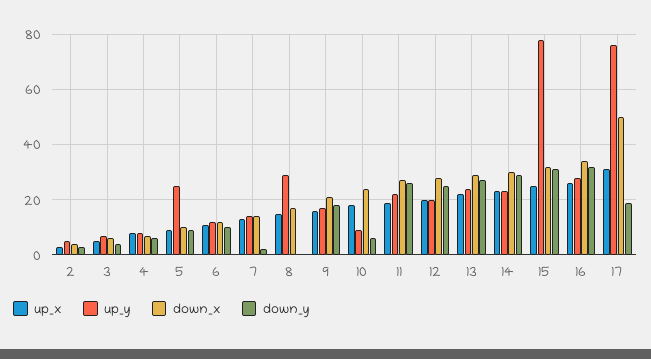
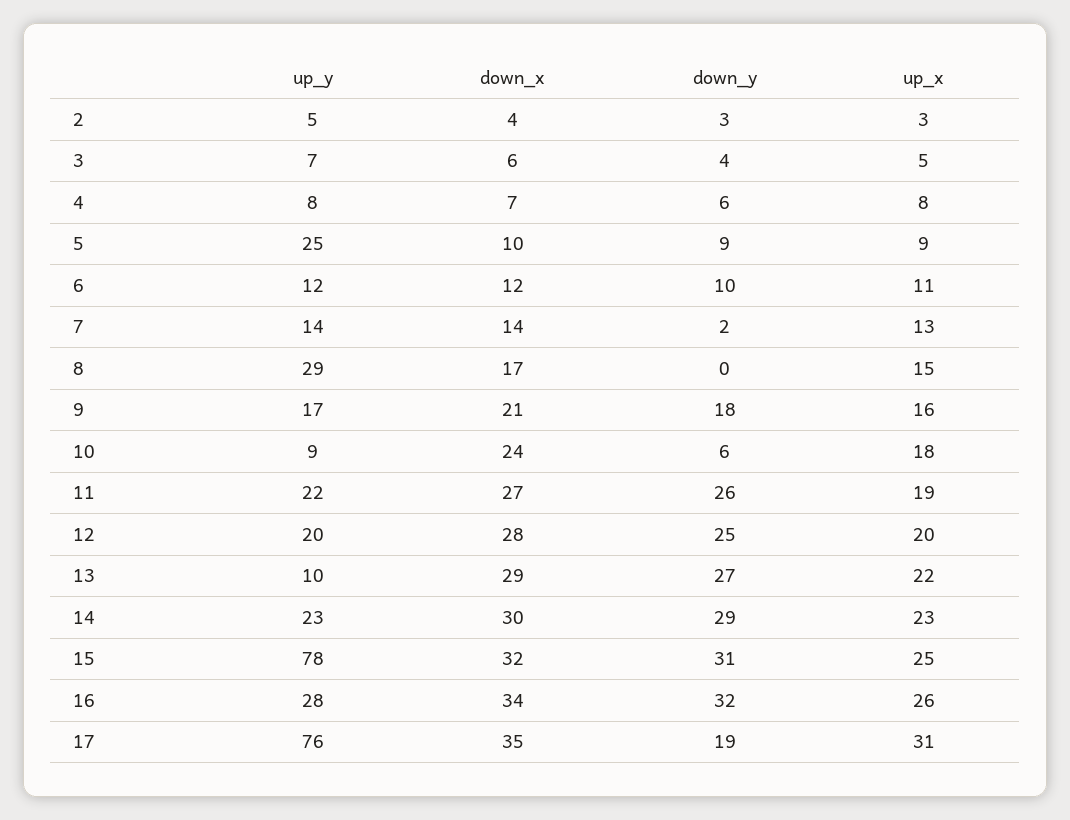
up_y, 13: 25 -> 10
down_x, 17: 50 -> 35

